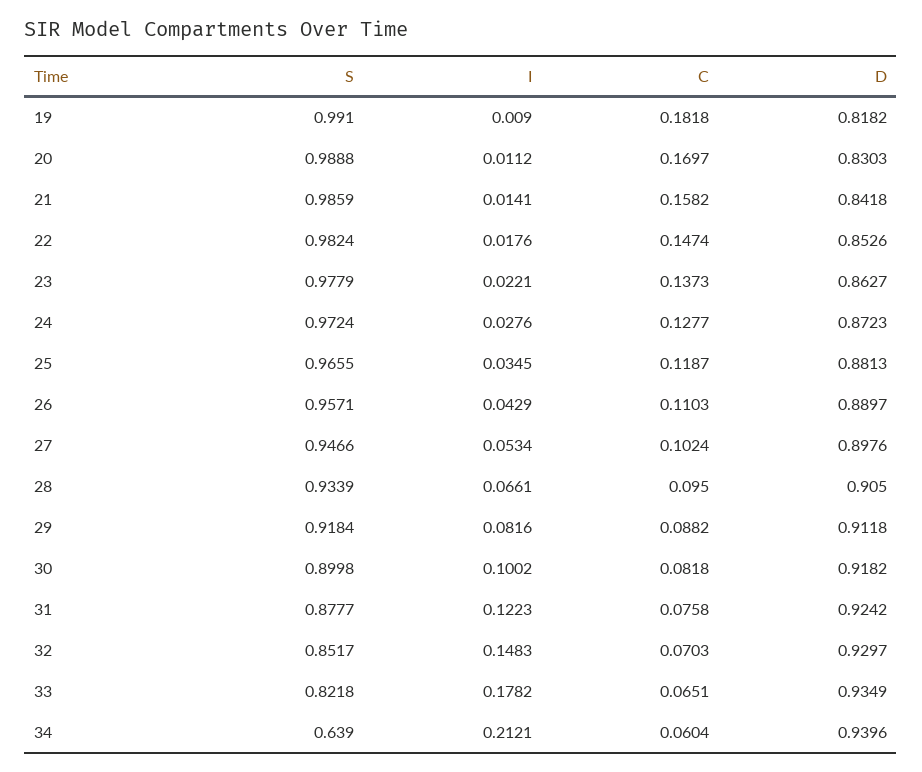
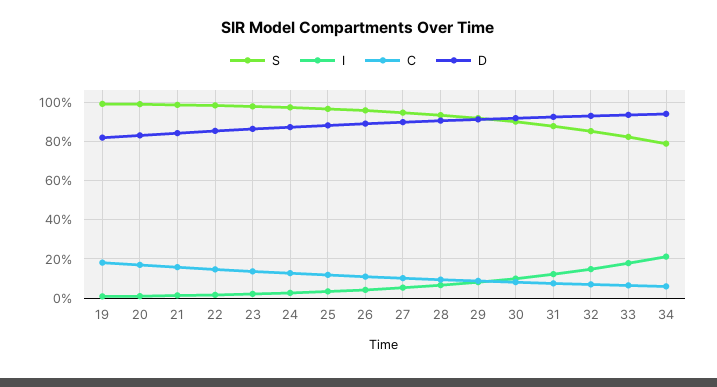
S, 34: 0.639 -> 0.8

